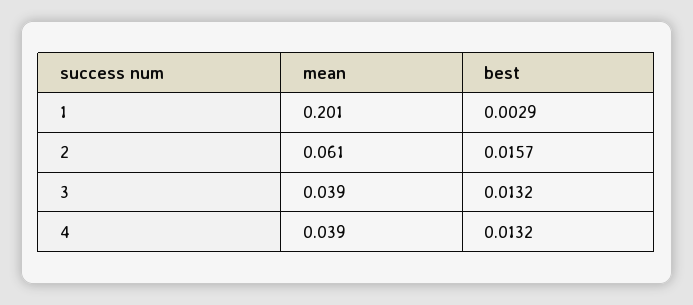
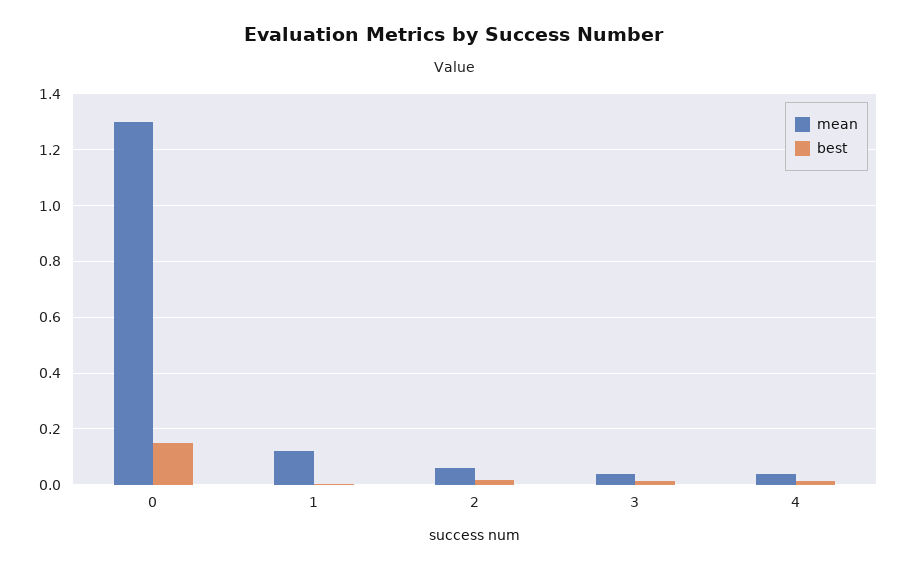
mean, 1: 0.201 -> 0.125
mean, 0: none -> 1.3
best, 0: none -> 0.15

